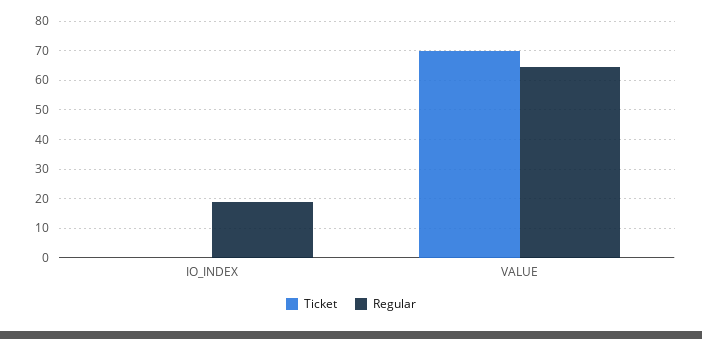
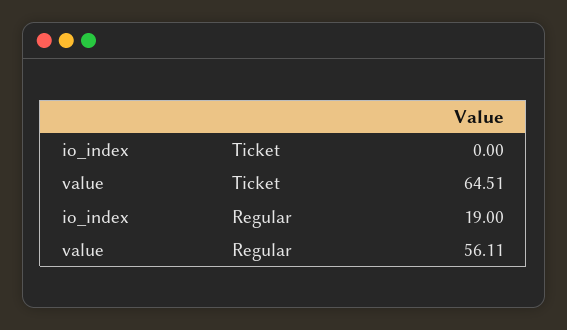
Ticket, VALUE: 70 -> 64.51
Regular, VALUE: 65 -> 56.11

